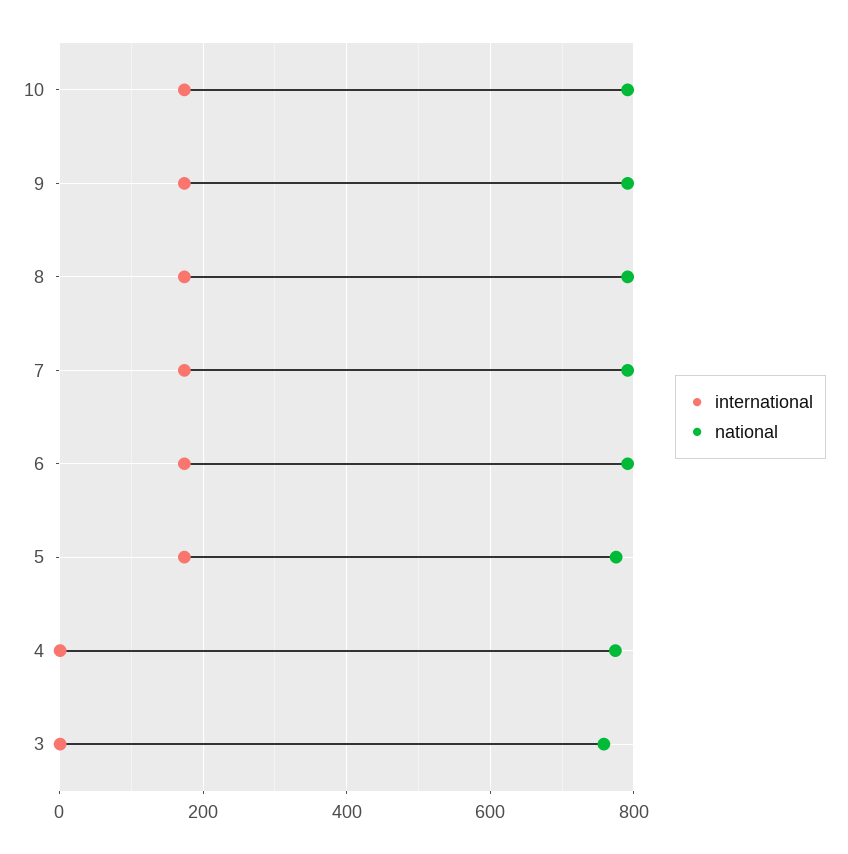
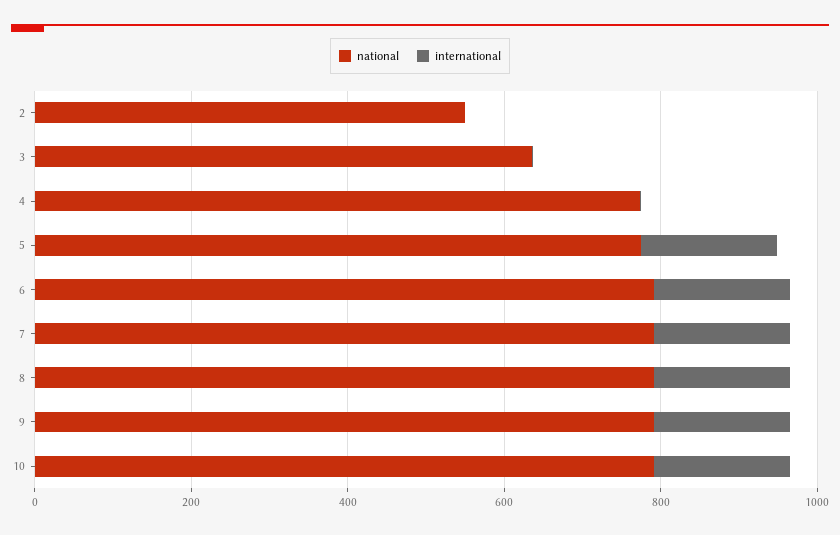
national, 3: 760 -> 650
national, 2: none -> 550
international, 2: none -> 0

